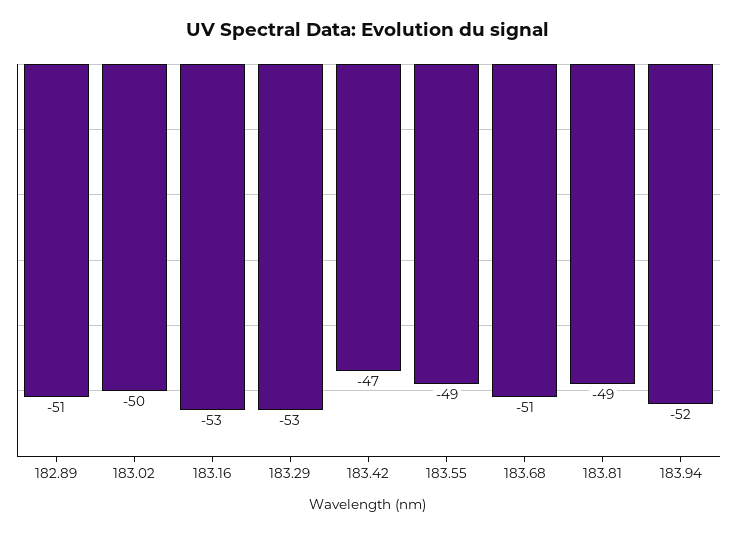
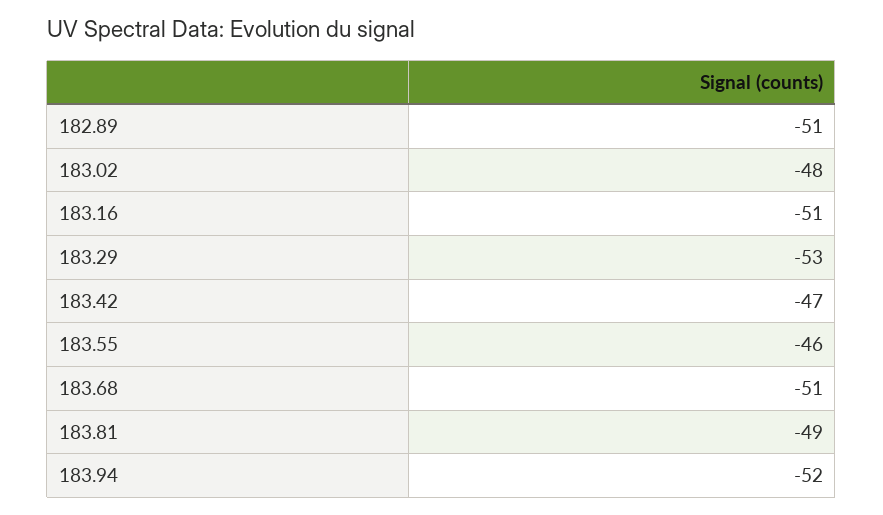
183.02: -50 -> -48
183.16: -53 -> -51
183.55: -49 -> -46

